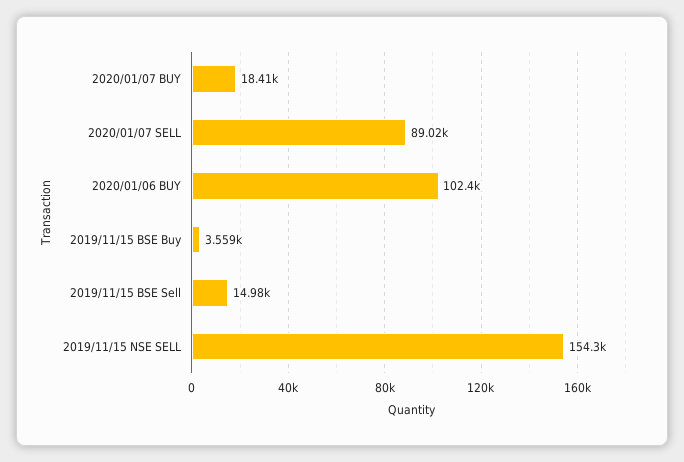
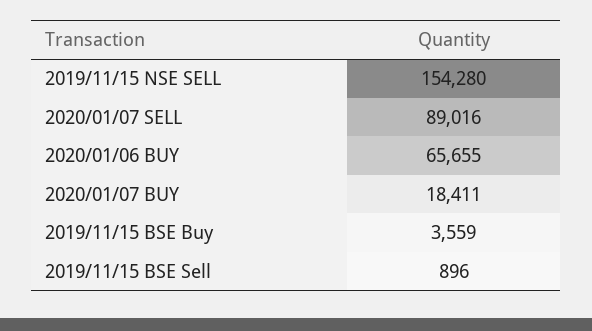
2020/01/06 BUY: 102400 -> 65655
2019/11/15 BSE Sell: 14980 -> 896

